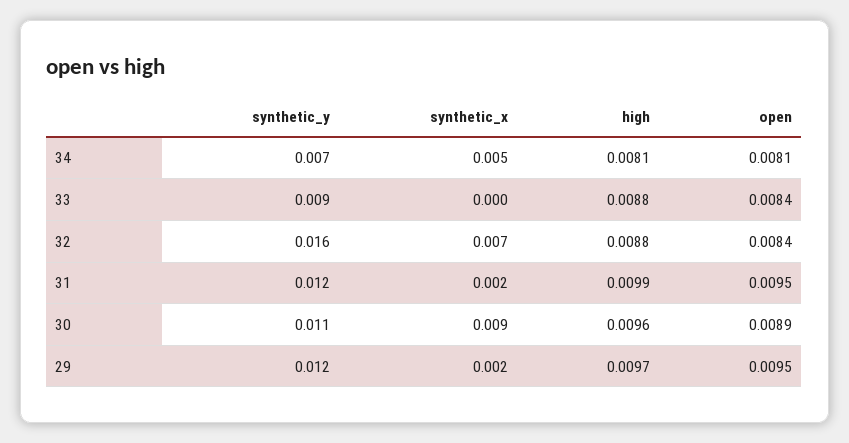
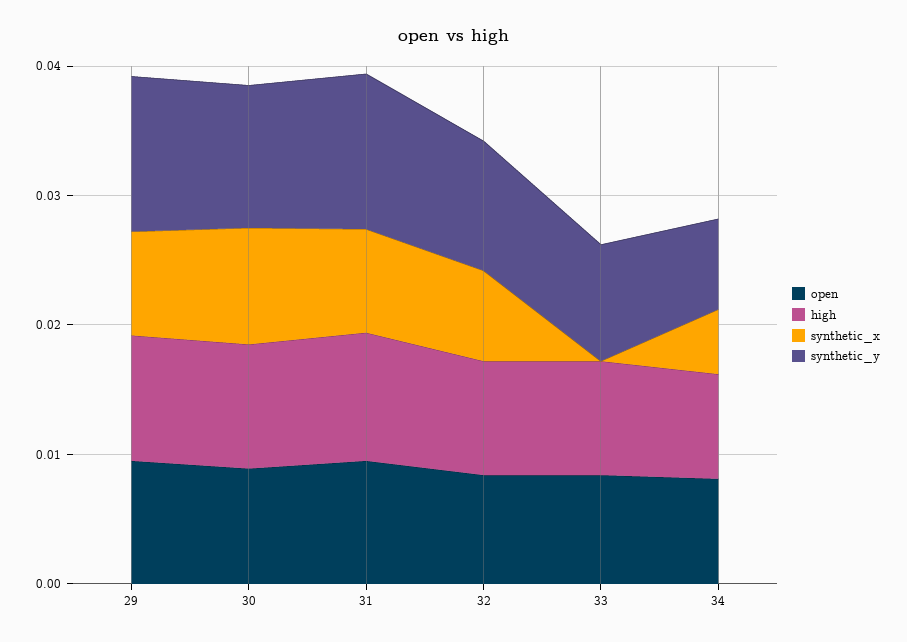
synthetic_y, 32: 0.016 -> 0.01
synthetic_x, 31: 0.002 -> 0.008
synthetic_x, 29: 0.002 -> 0.008

